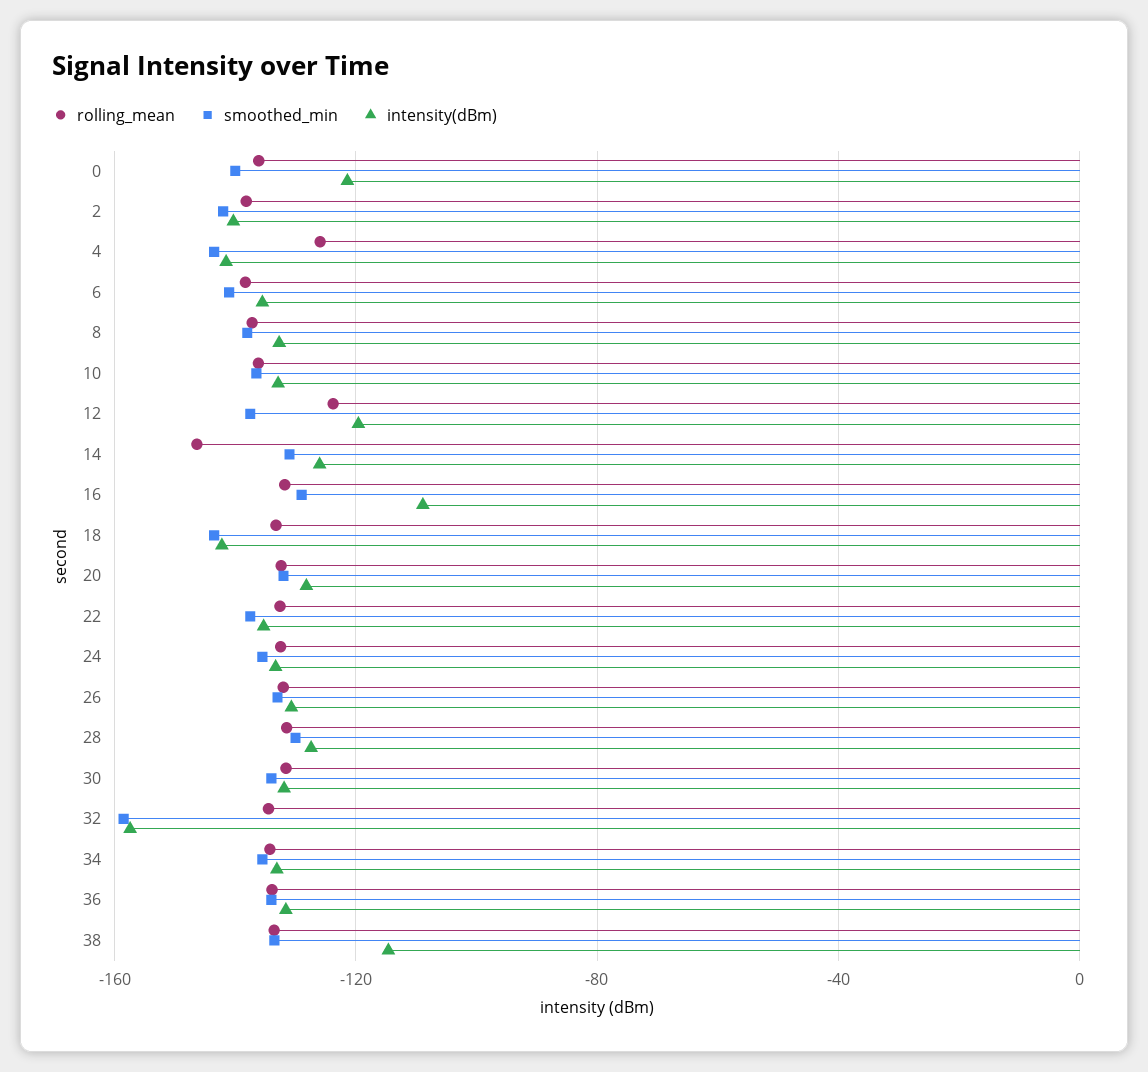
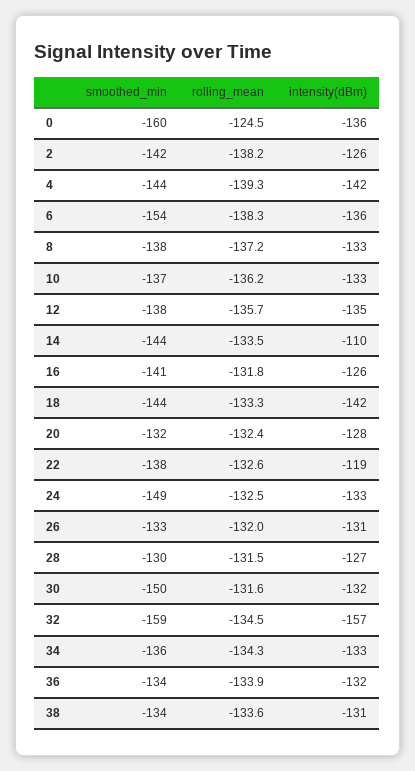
rolling_mean, 0: -135 -> -124.5
smoothed_min, 0: -140 -> -160
intensity(dBm), 0: -120 -> -136
intensity(dBm), 2: -140 -> -126
rolling_mean, 4: -125 -> -139.3
smoothed_min, 6: -140 -> -154
rolling_mean, 12: -125 -> -135.7
intensity(dBm), 12: -120 -> -135
rolling_mean, 14: -145 -> -133.5
smoothed_min, 14: -130 -> -144
intensity(dBm), 14: -125 -> -110
smoothed_min, 16: -130 -> -141
intensity(dBm), 16: -110 -> -126
intensity(dBm), 22: -135 -> -119
smoothed_min, 24: -135 -> -149
smoothed_min, 30: -135 -> -150
intensity(dBm), 38: -115 -> -131

